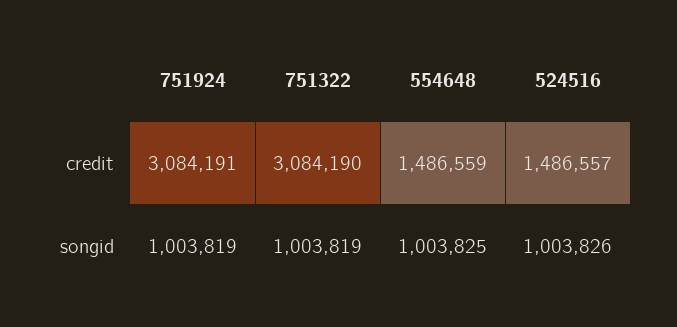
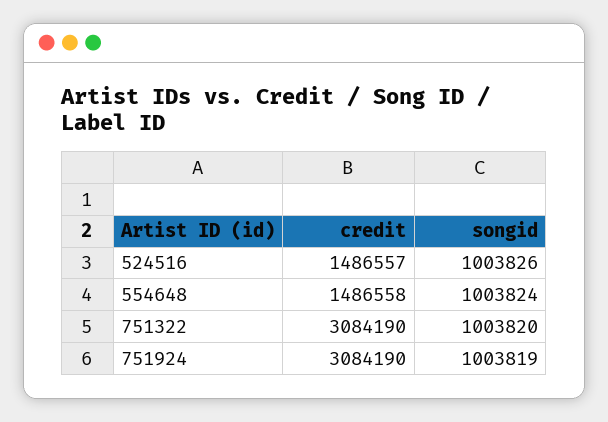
751924, credit: 3084191 -> 3084190
554648, credit: 1486559 -> 1486558
751322, songid: 1003819 -> 1003820
554648, songid: 1003825 -> 1003824

